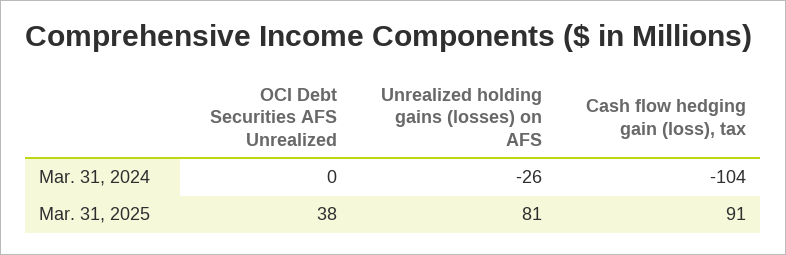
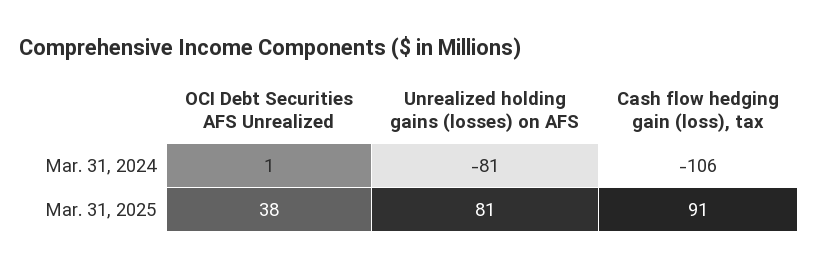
OCI Debt Securities AFS Unrealized, Mar. 31, 2024: 0 -> 1
Unrealized holding gains (losses) on AFS, Mar. 31, 2024: -26 -> -81
Cash flow hedging gain (loss), tax, Mar. 31, 2024: -104 -> -106

